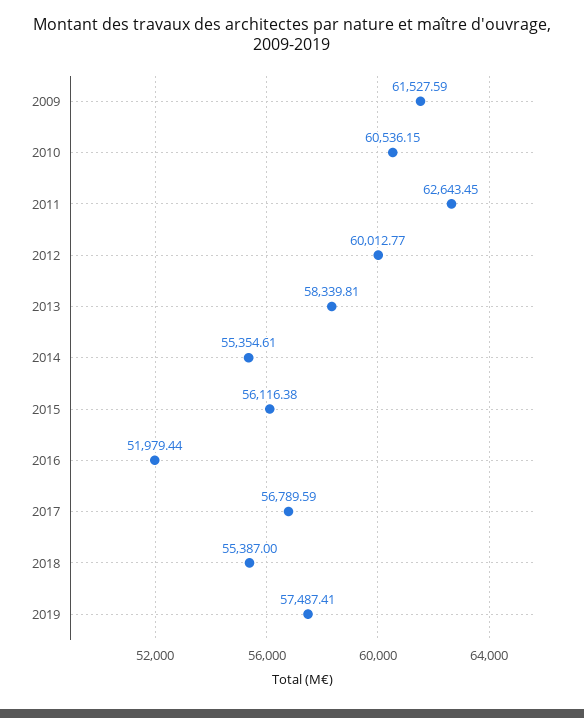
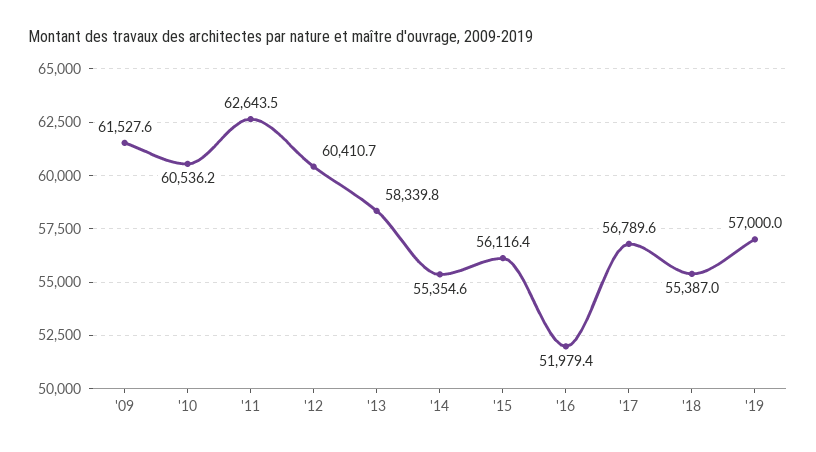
2012: 60012.77 -> 60410.7
2019: 57487.41 -> 57000

